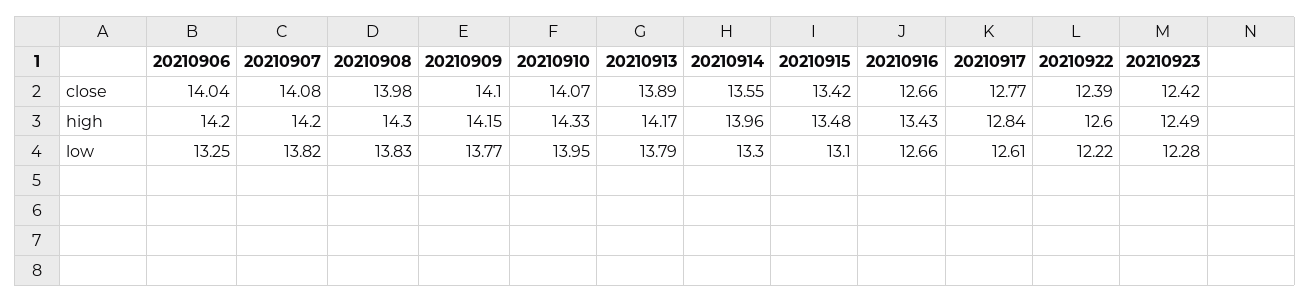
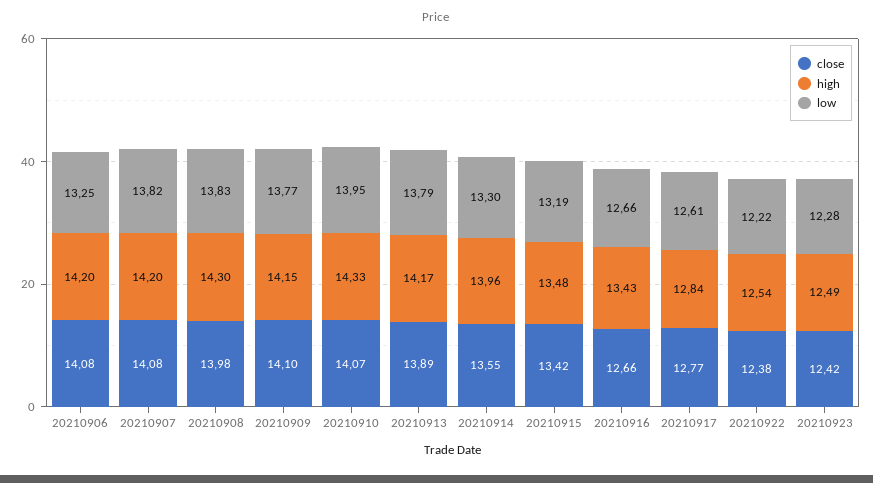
close, 20210906: 14.04 -> 14.08
close, 20210922: 12.39 -> 12.38
high, 20210922: 12.6 -> 12.54
low, 20210915: 13.1 -> 13.19

